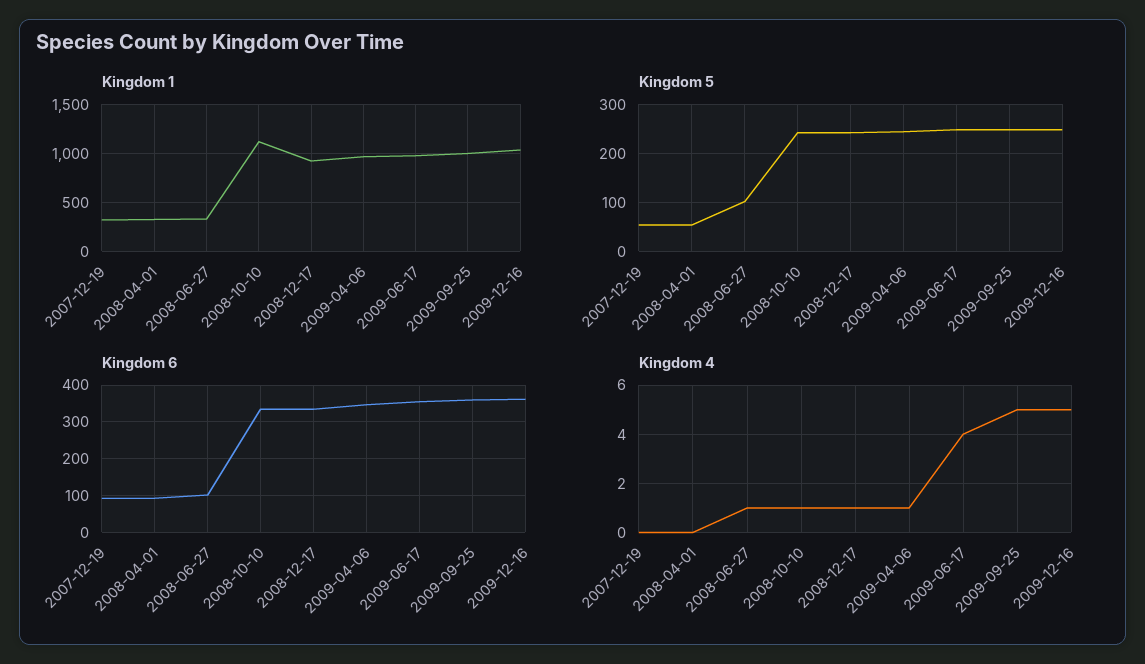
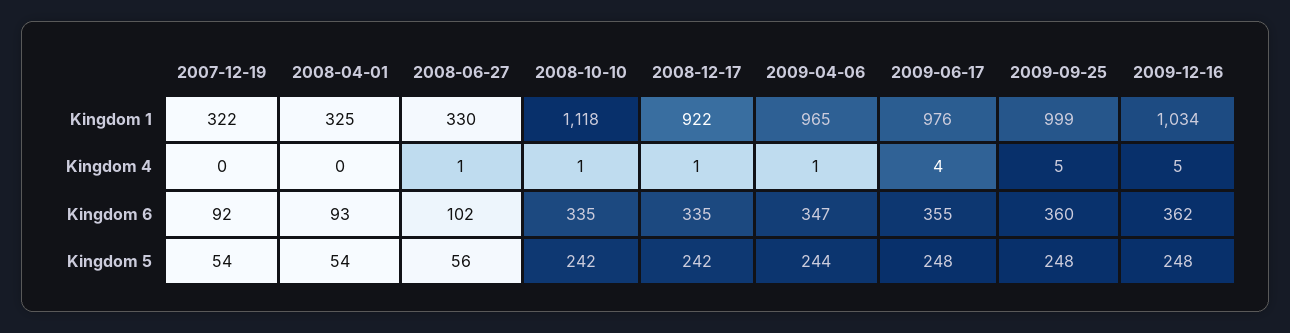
Kingdom 5, 2008-06-27: 100 -> 56

